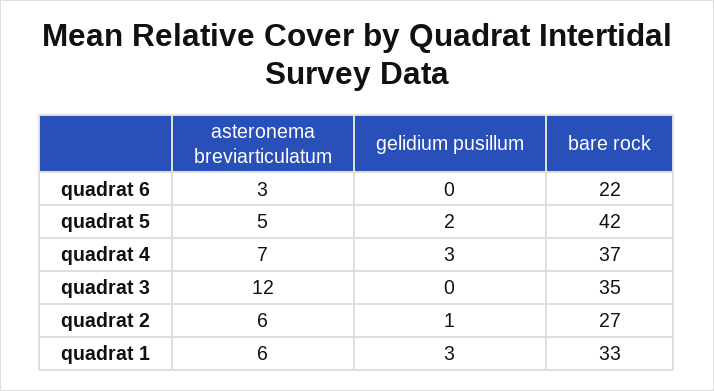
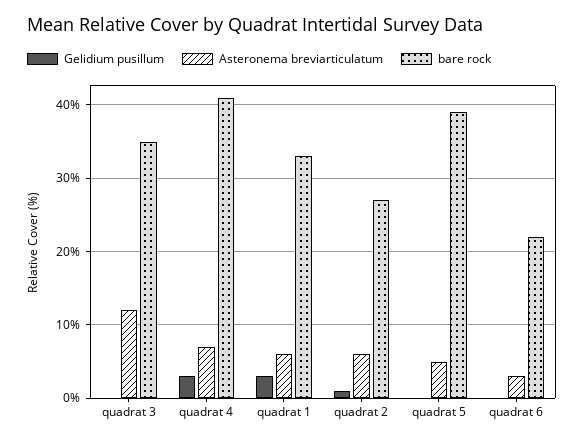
gelidium pusillum, quadrat 5: 2 -> 0
bare rock, quadrat 5: 42 -> 39
bare rock, quadrat 4: 37 -> 41

